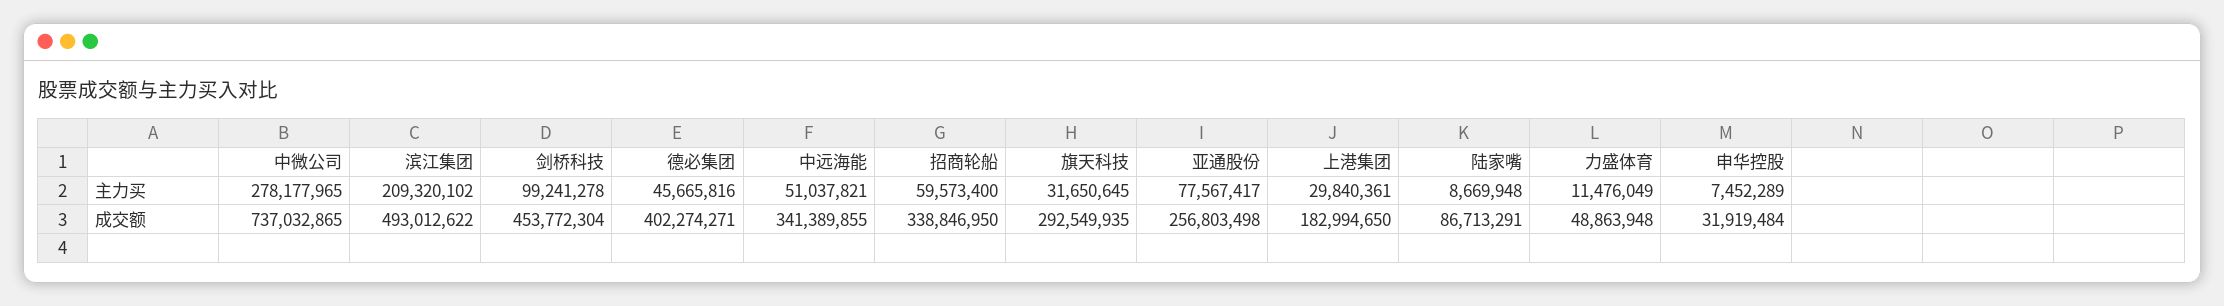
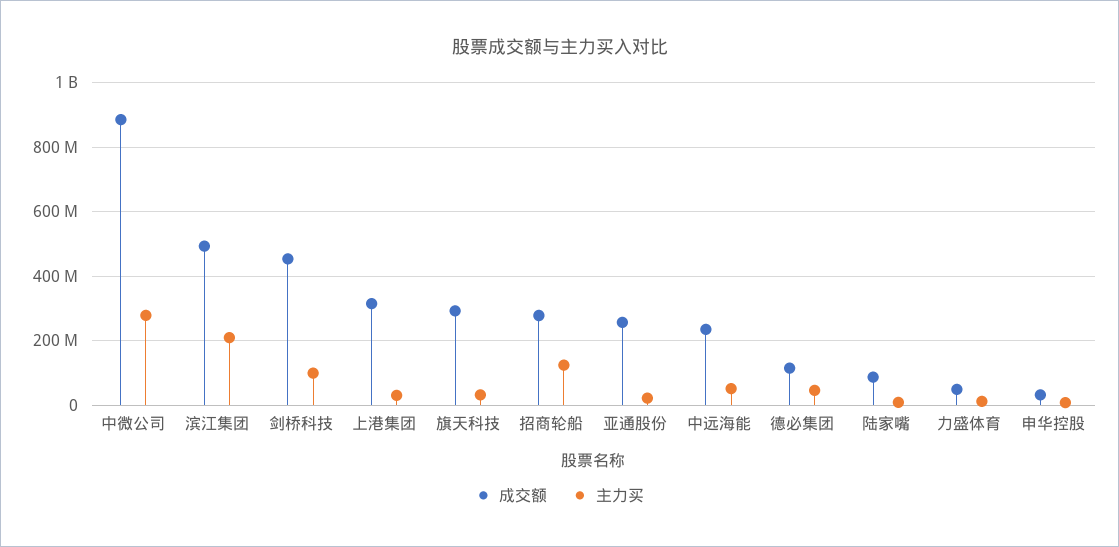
主力买, 招商轮船: 59573400 -> 120000000
主力买, 亚通股份: 77567417 -> 20000000
成交额, 中微公司: 737032865 -> 880000000
成交额, 德必集团: 402274271 -> 120000000
成交额, 中远海能: 341389855 -> 240000000
成交额, 招商轮船: 338846950 -> 280000000
成交额, 上港集团: 182994650 -> 320000000

